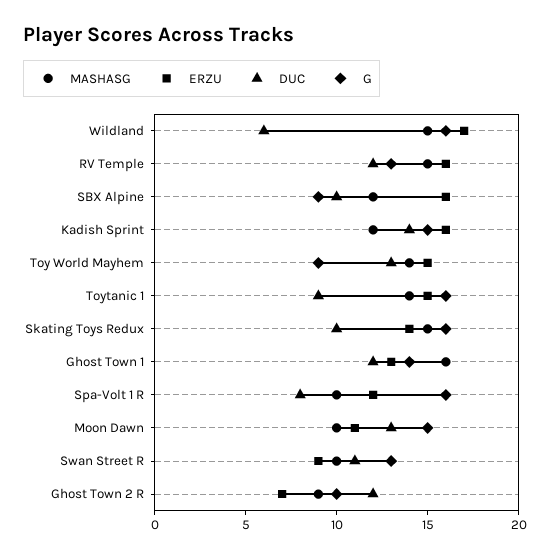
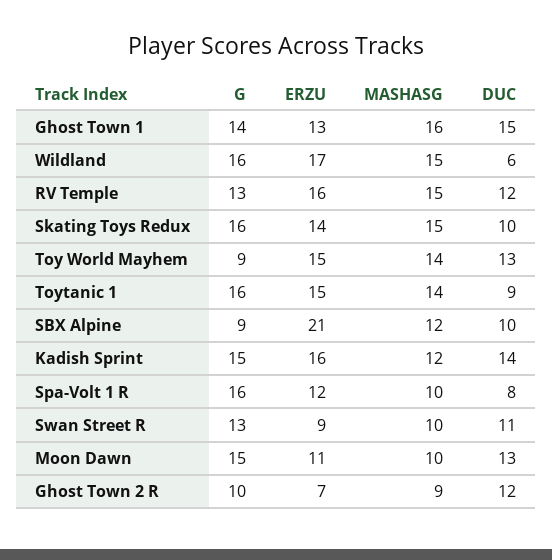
ERZU, SBX Alpine: 16 -> 21
DUC, Ghost Town 1: 12 -> 15

